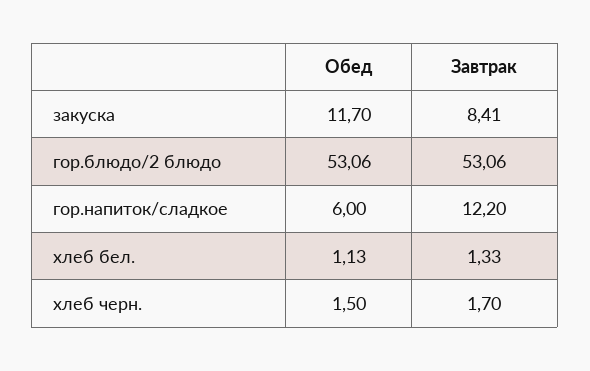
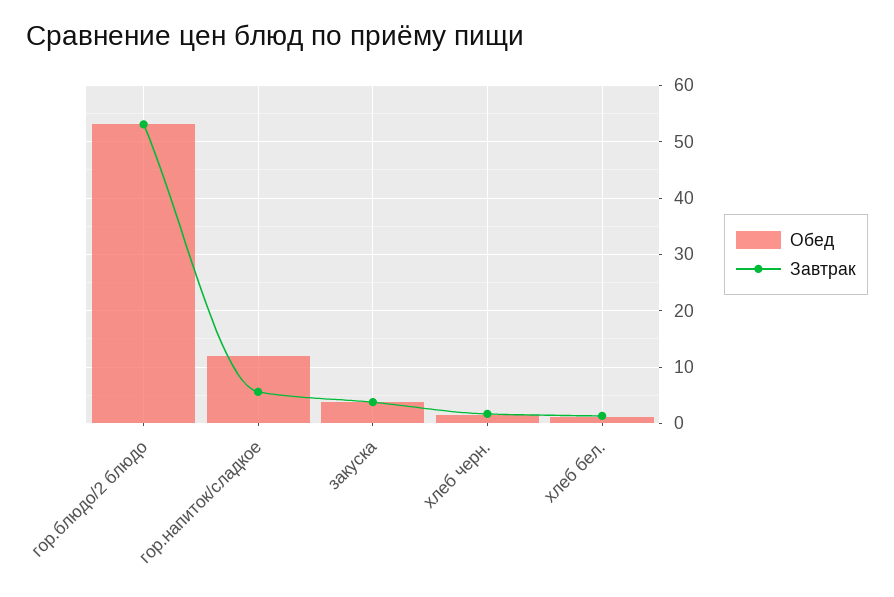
Обед, закуска: 11.7 -> 4
Завтрак, закуска: 8.41 -> 4
Обед, гор.напиток/сладкое: 6 -> 12
Завтрак, гор.напиток/сладкое: 12.2 -> 6

